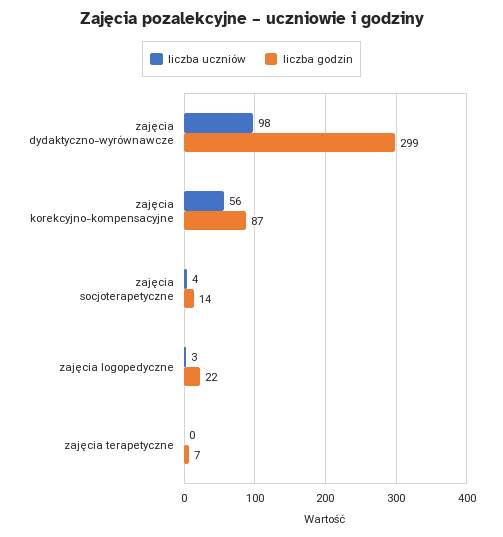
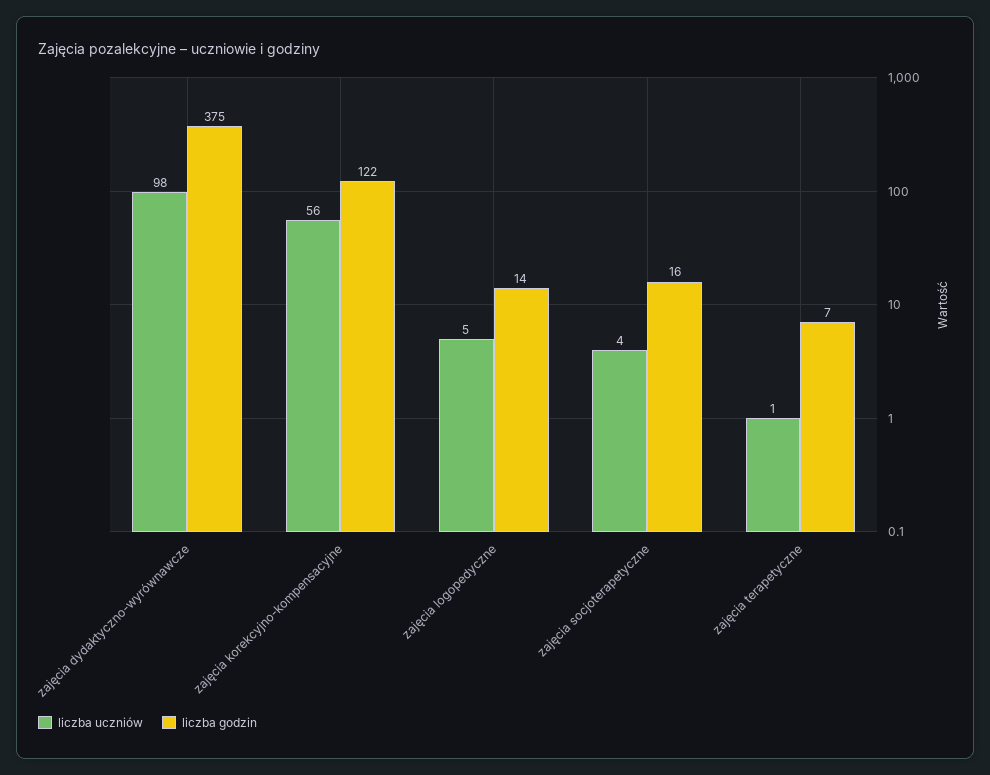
liczba godzin, zajęcia dydaktyczno-wyrównawcze: 299 -> 375
liczba godzin, zajęcia korekcyjno-kompensacyjne: 87 -> 122
liczba godzin, zajęcia socjoterapetyczne: 14 -> 16
liczba uczniów, zajęcia logopedyczne: 3 -> 5
liczba godzin, zajęcia logopedyczne: 22 -> 14
liczba uczniów, zajęcia terapetyczne: 0 -> 1

